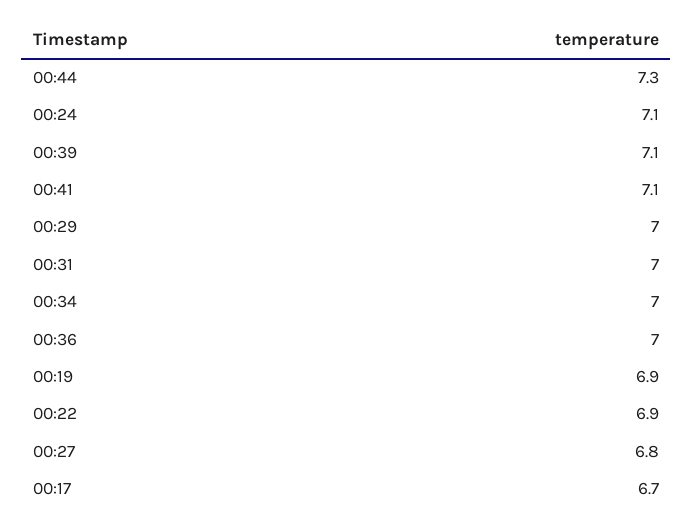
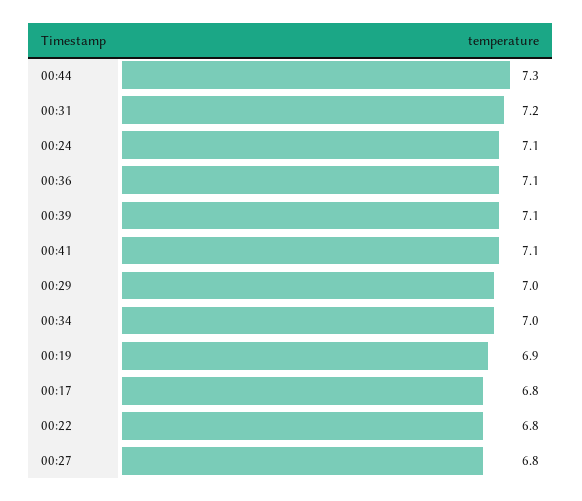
00:31: 7 -> 7.2
00:36: 7 -> 7.1
00:22: 6.9 -> 6.8
00:17: 6.7 -> 6.8

